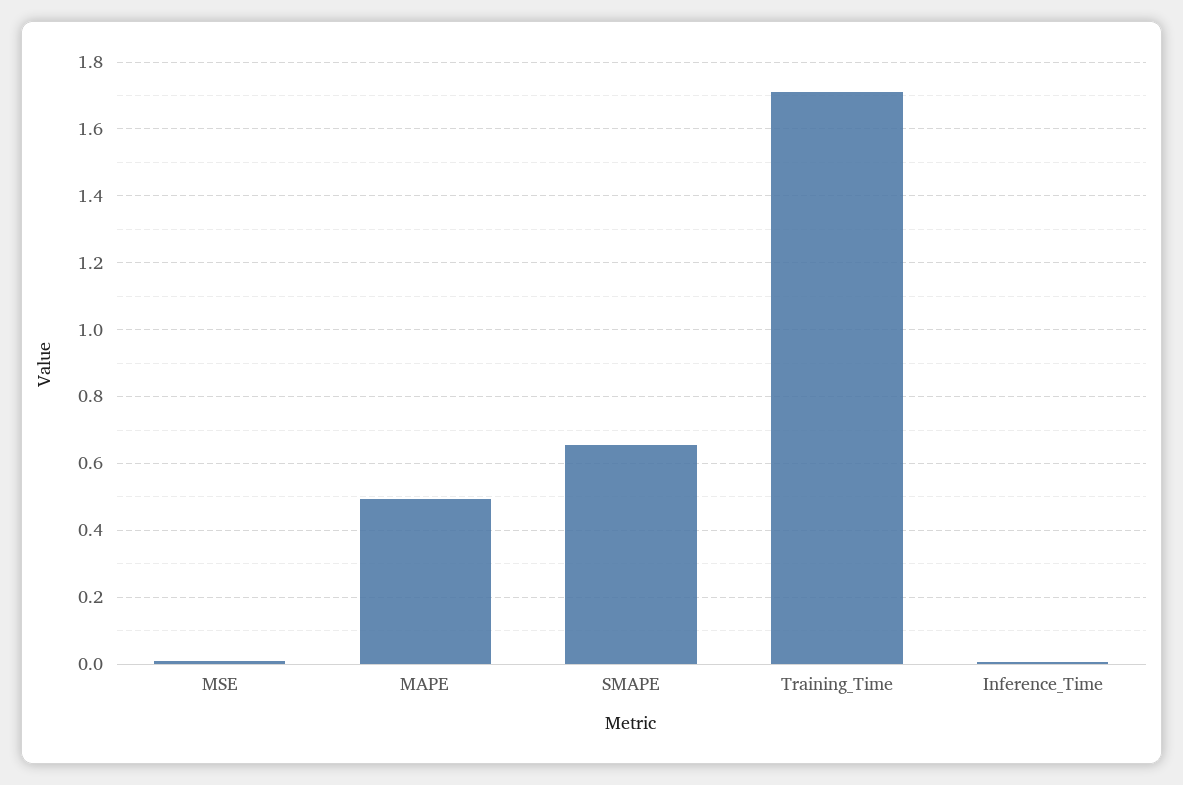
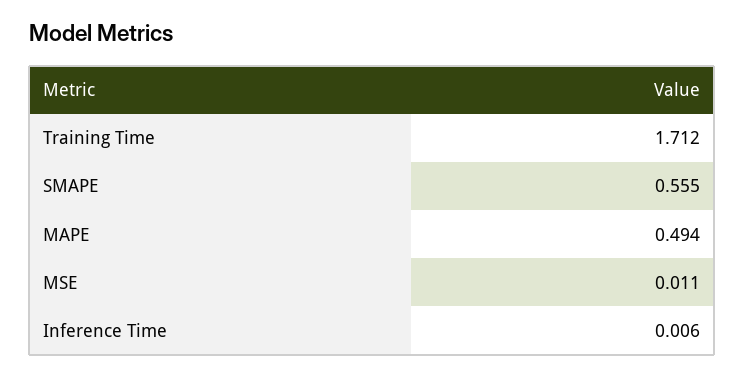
SMAPE: 0.66 -> 0.555

